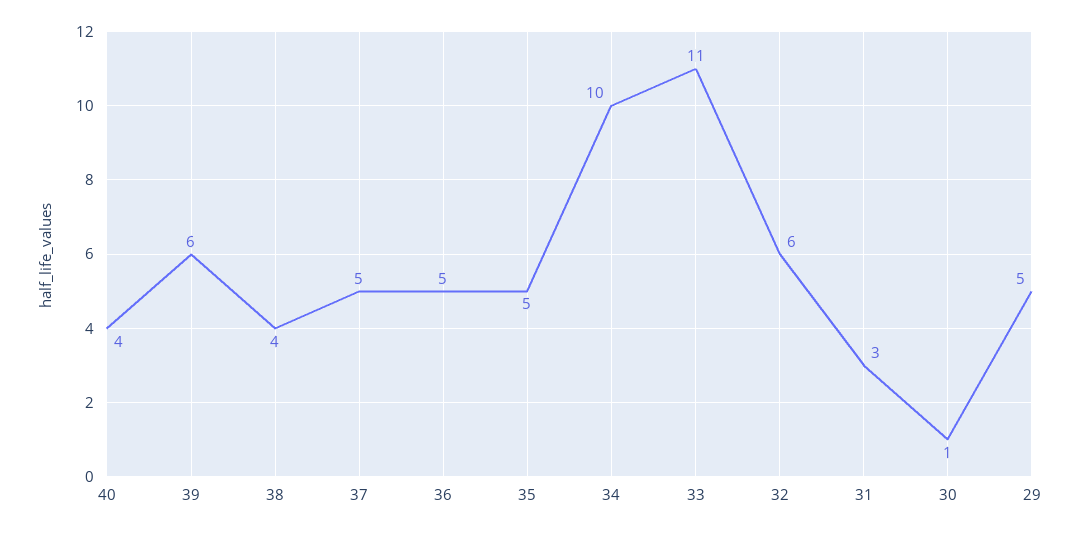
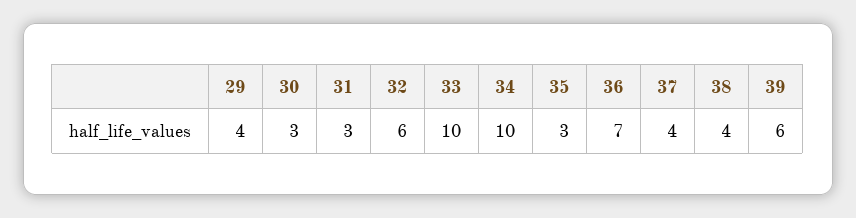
40: 4 -> none
37: 5 -> 4
36: 5 -> 7
35: 5 -> 3
33: 11 -> 10
30: 1 -> 3
29: 5 -> 4

